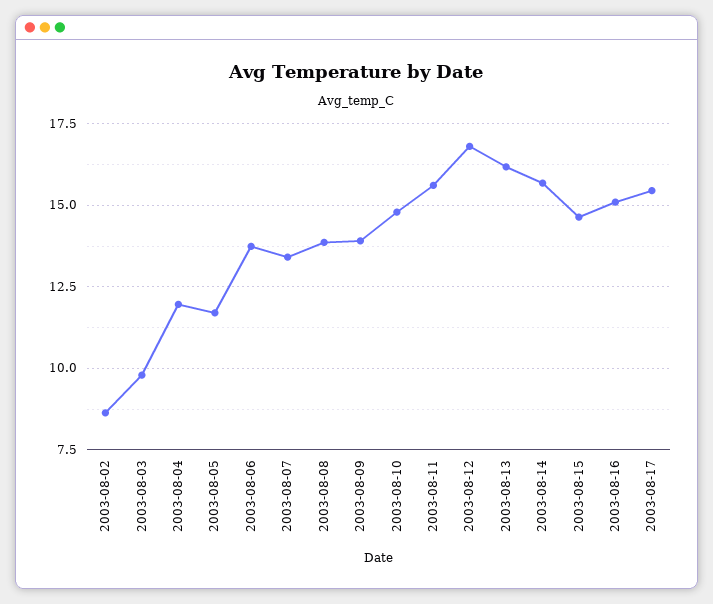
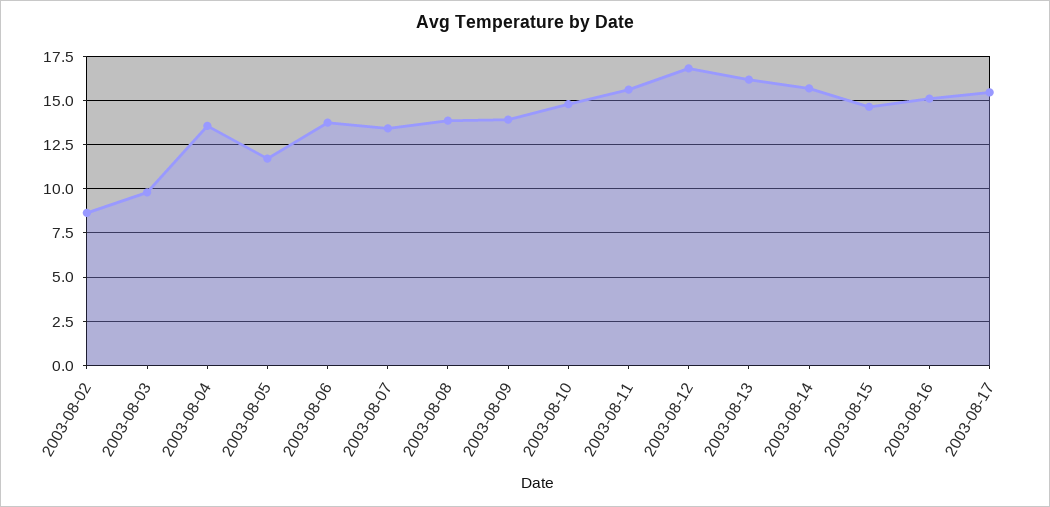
2003-08-04: 12 -> 13.5

